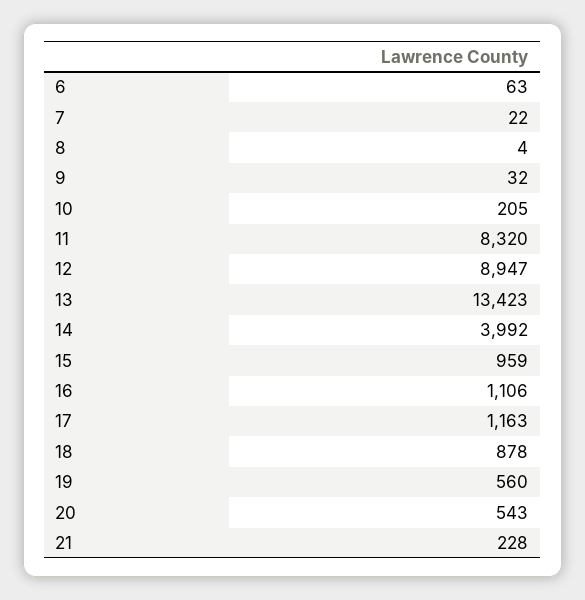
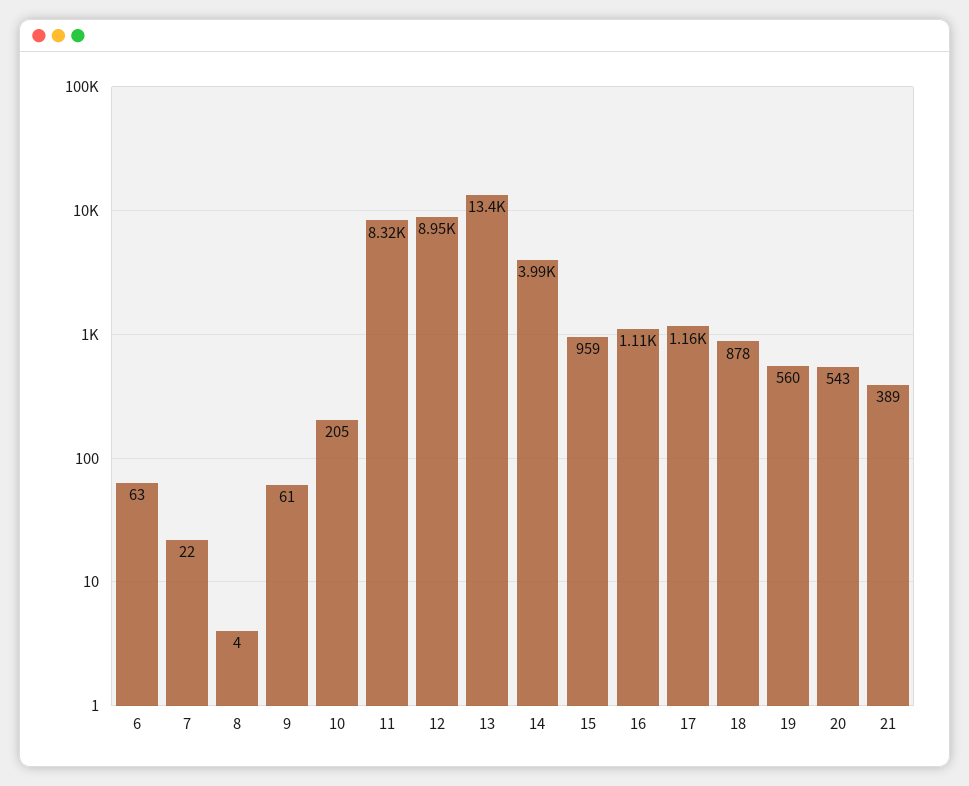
9: 32 -> 61
21: 228 -> 389

